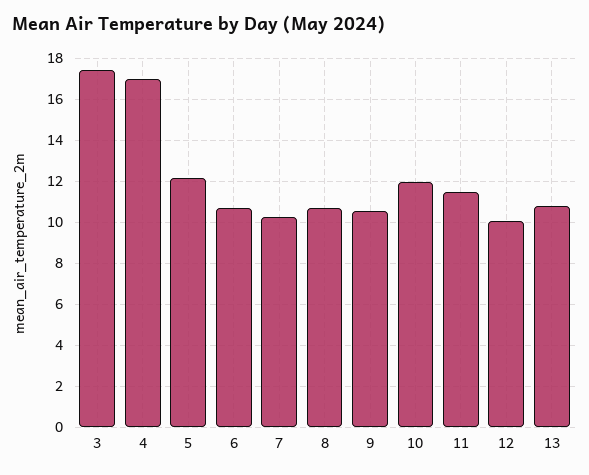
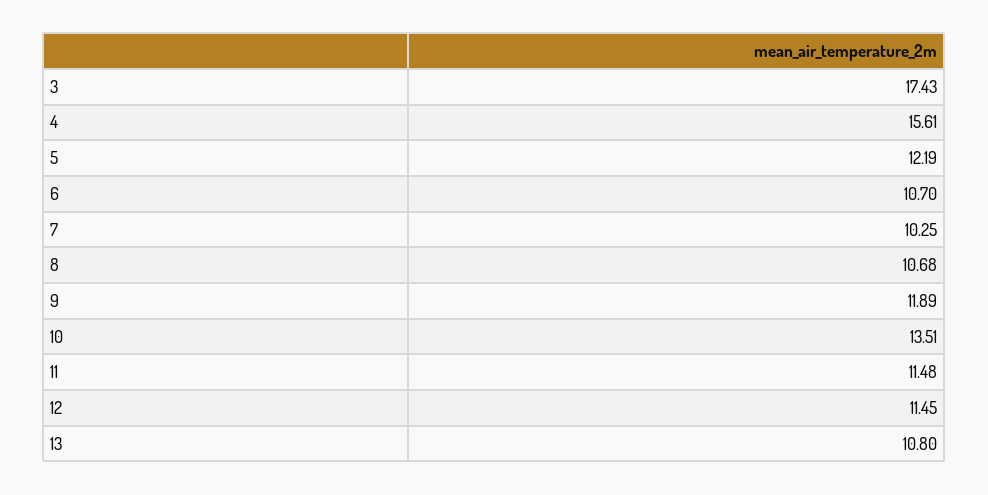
4: 17 -> 15.61
9: 10.5 -> 11.89
10: 12 -> 13.51
12: 10 -> 11.45

